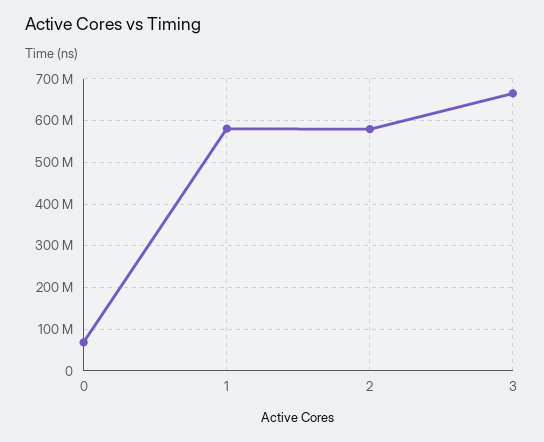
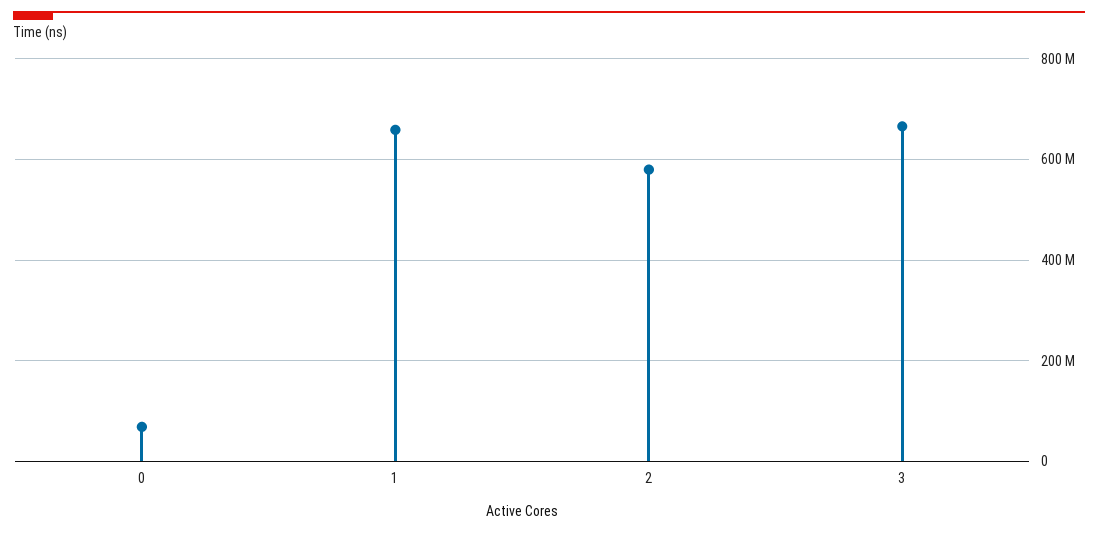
1: 580000000 -> 660000000

